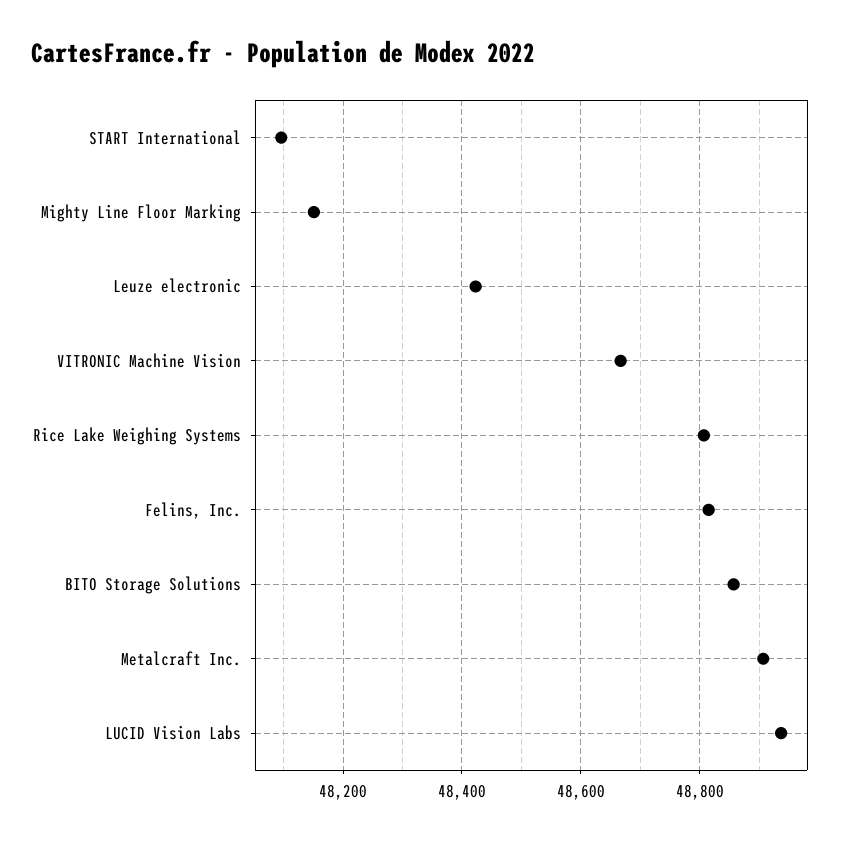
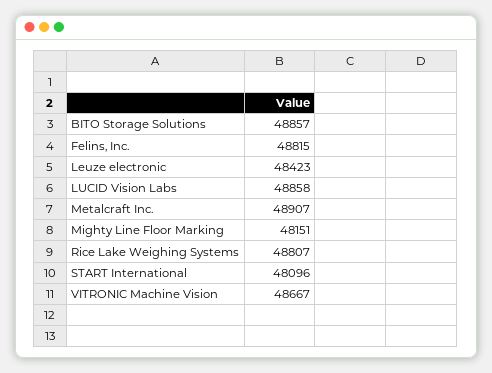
LUCID Vision Labs: 48940 -> 48858

